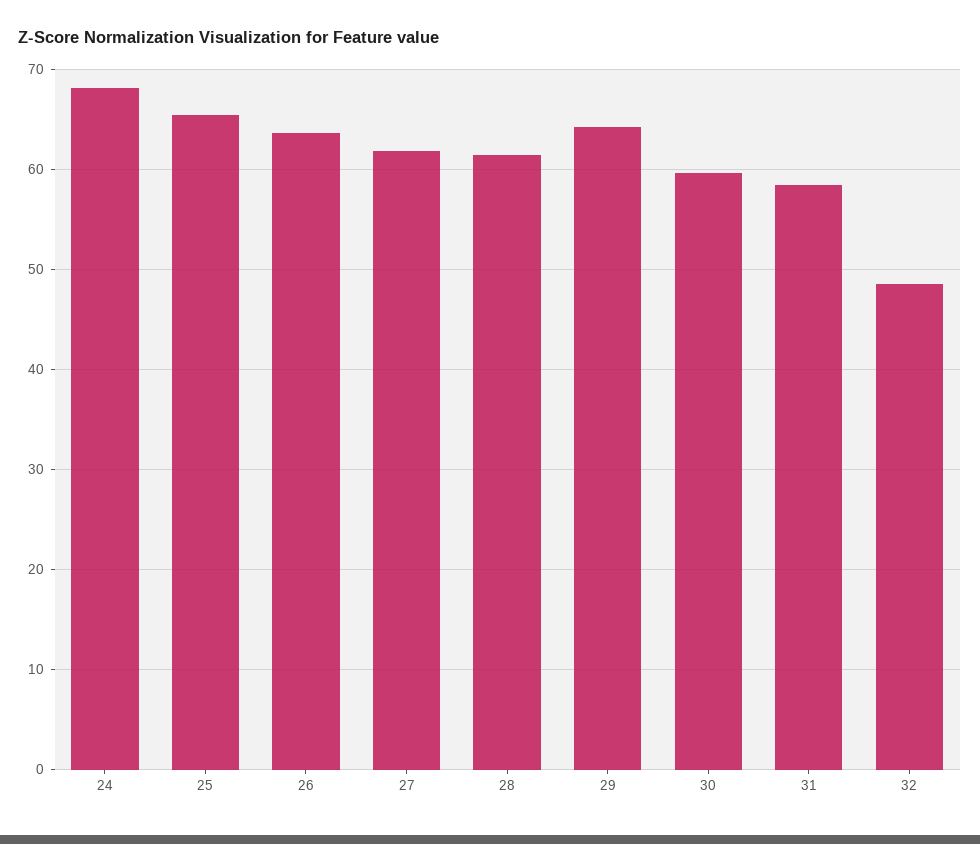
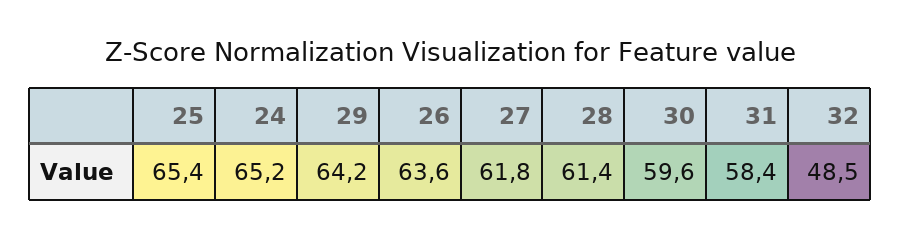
24: 68 -> 65.2

